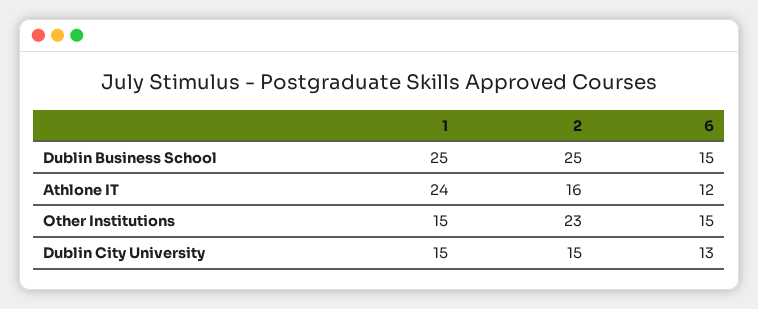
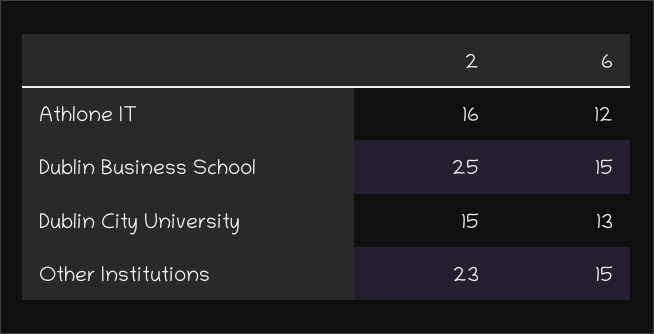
1, Dublin Business School: 25 -> none
1, Athlone IT: 24 -> none
1, Other Institutions: 15 -> none
1, Dublin City University: 15 -> none

